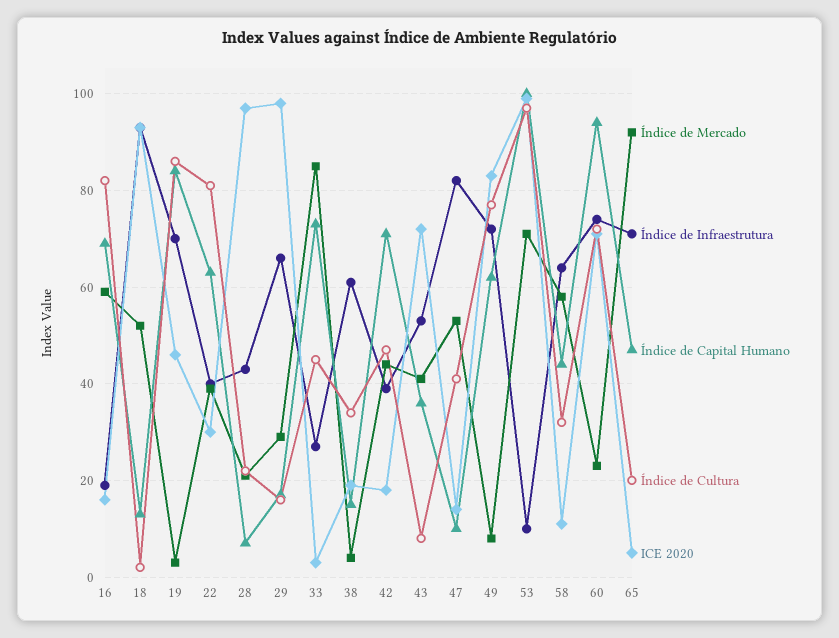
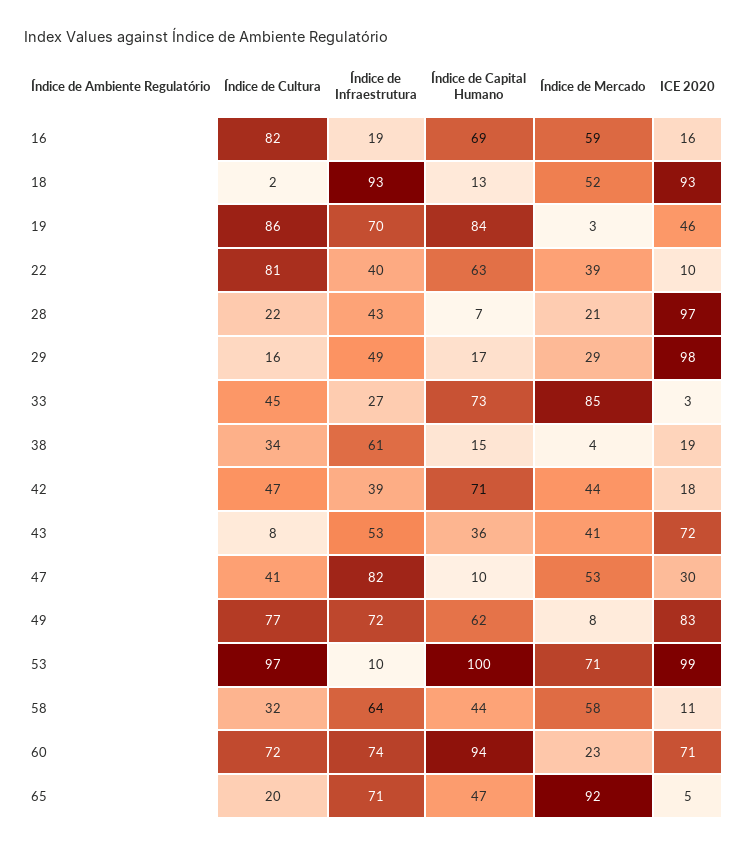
ICE 2020, 22: 30 -> 10
Índice de Infraestrutura, 29: 65 -> 49
ICE 2020, 47: 15 -> 30

